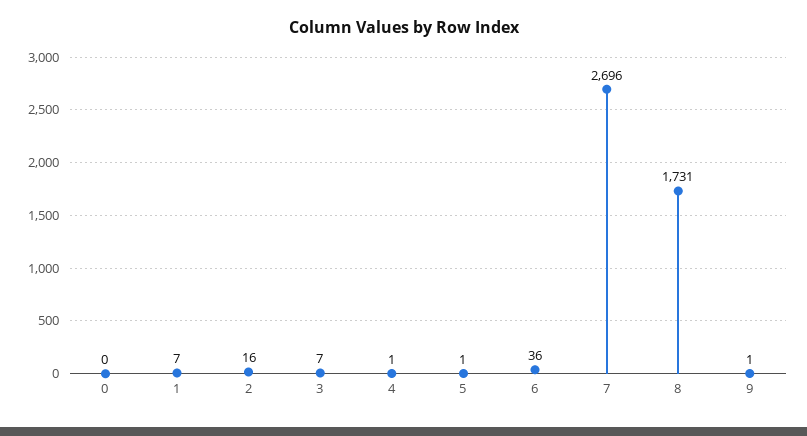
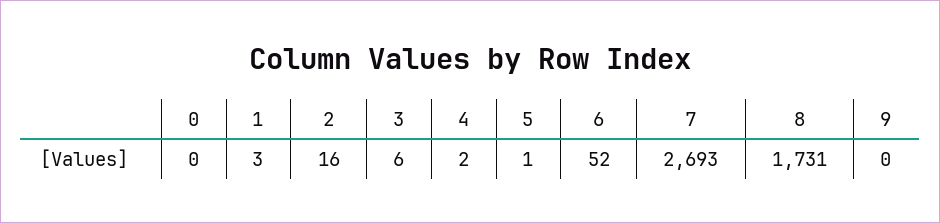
1: 7 -> 3
3: 7 -> 6
4: 1 -> 2
6: 36 -> 52
7: 2696 -> 2693
9: 1 -> 0

